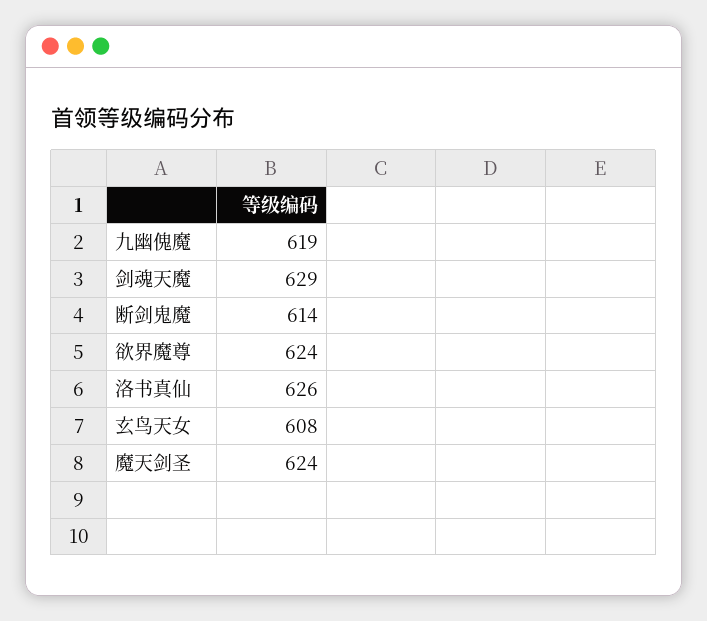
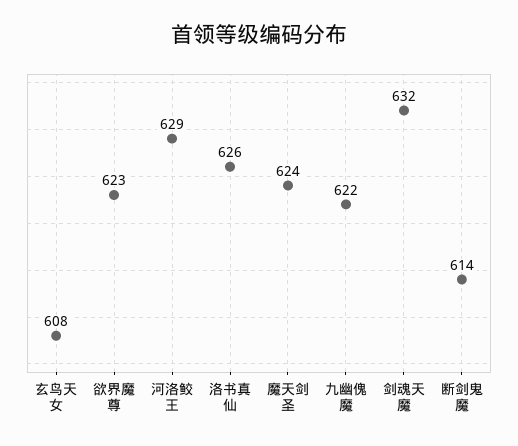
九幽傀魔: 619 -> 622
剑魂天魔: 629 -> 632
欲界魔尊: 624 -> 623
河洛鲛王: none -> 629

